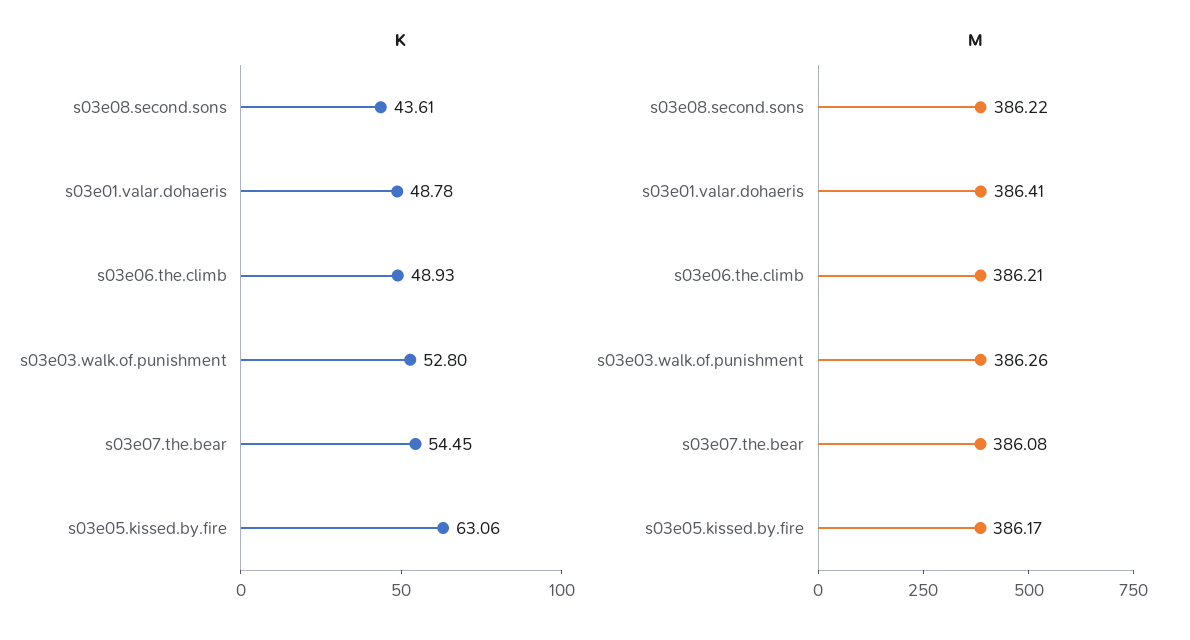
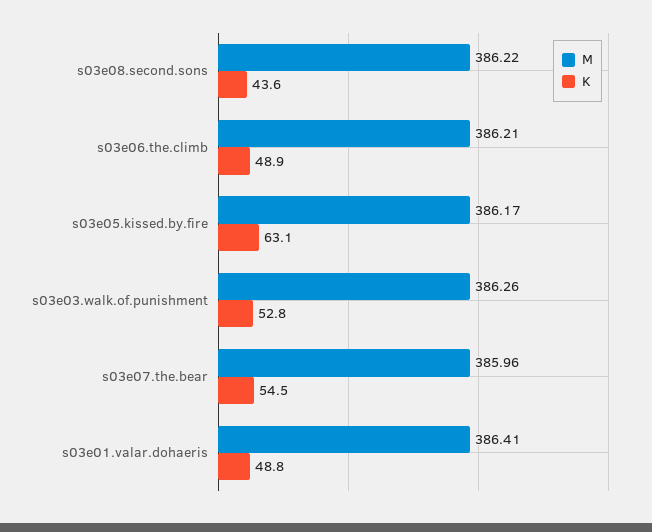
M, s03e07.the.bear: 386.08 -> 385.96

